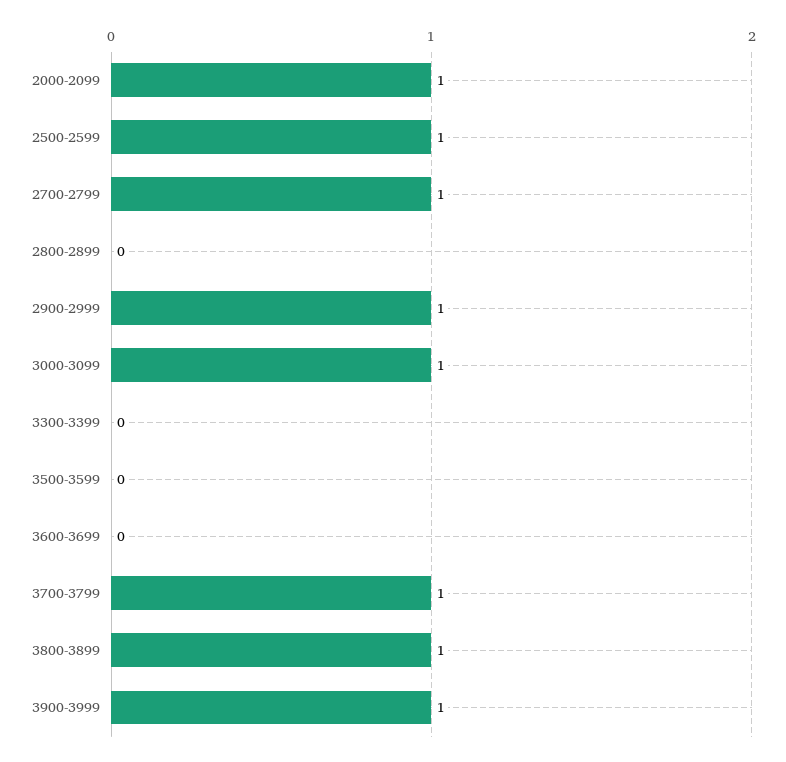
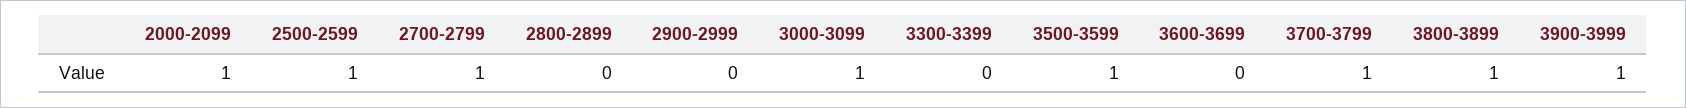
2900-2999: 1 -> 0
3500-3599: 0 -> 1

